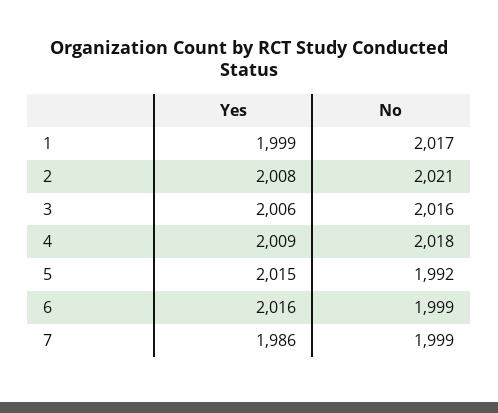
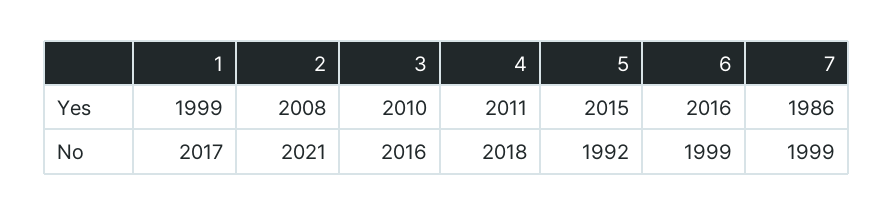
Yes, 3: 2006 -> 2010
Yes, 4: 2009 -> 2011

